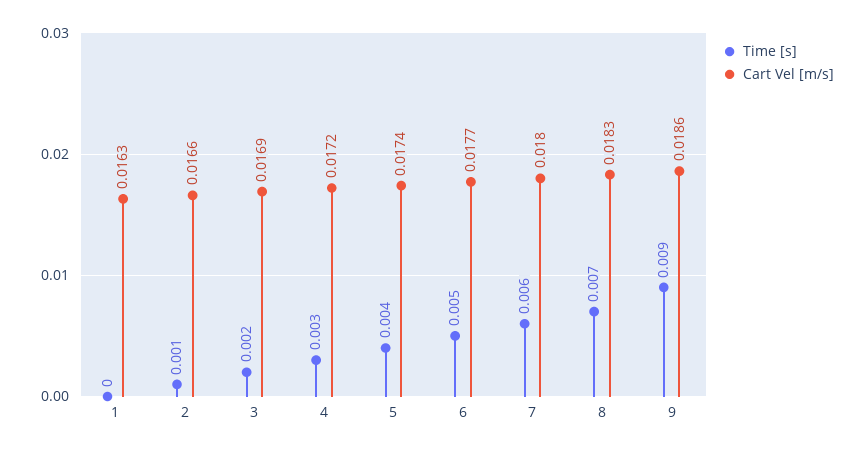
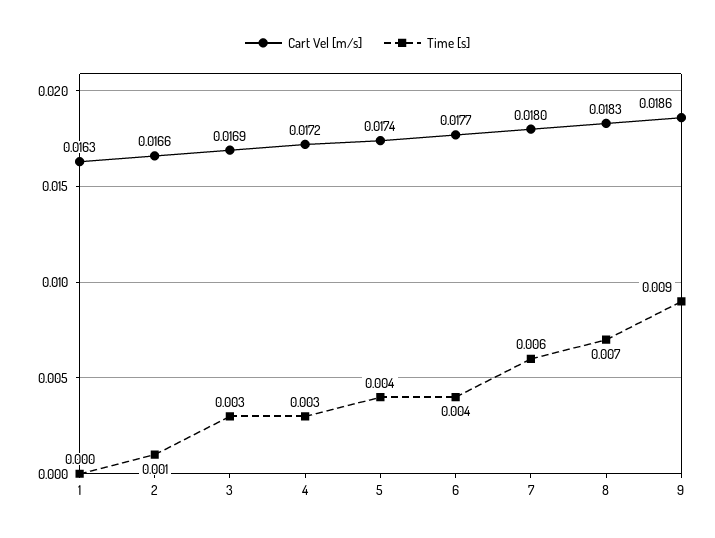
Time [s], 3: 0.002 -> 0.003
Time [s], 6: 0.005 -> 0.004

